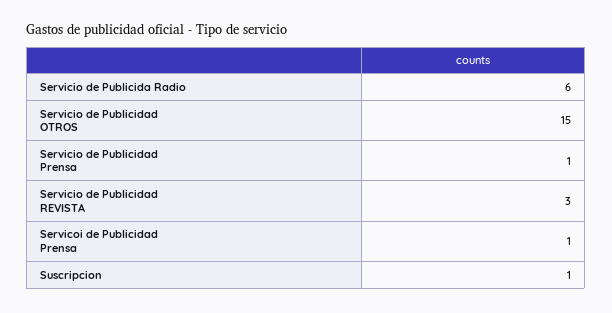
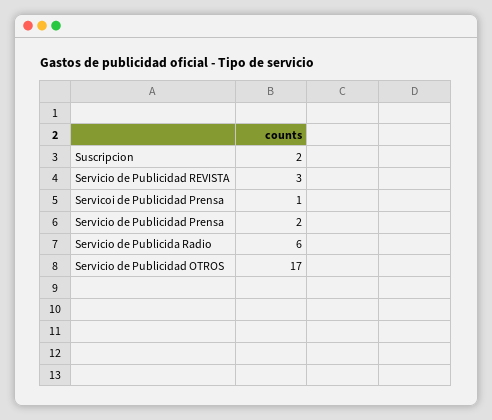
Servicio de Publicidad OTROS: 15 -> 17
Servicio de Publicidad Prensa: 1 -> 2
Suscripcion: 1 -> 2

